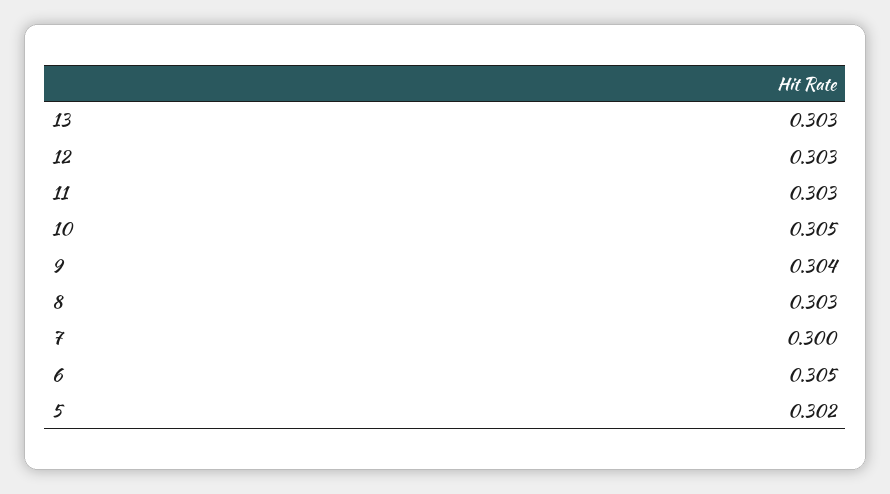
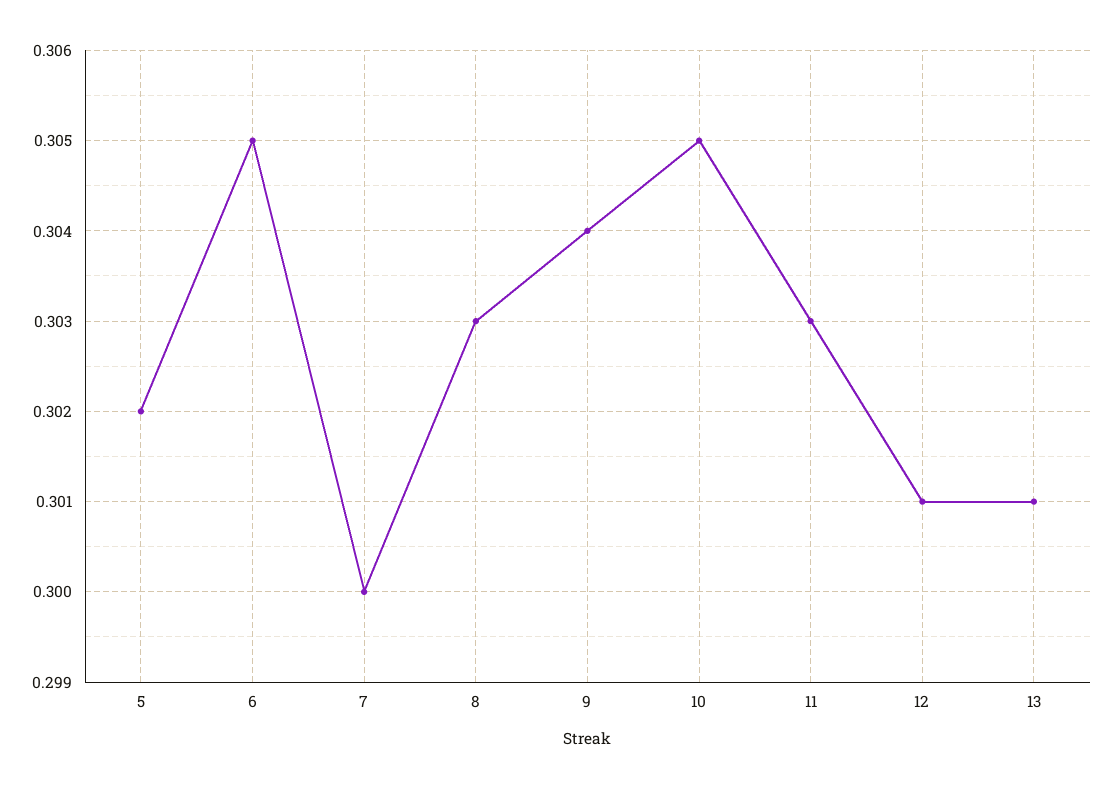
13: 0.303 -> 0.301
12: 0.303 -> 0.301

